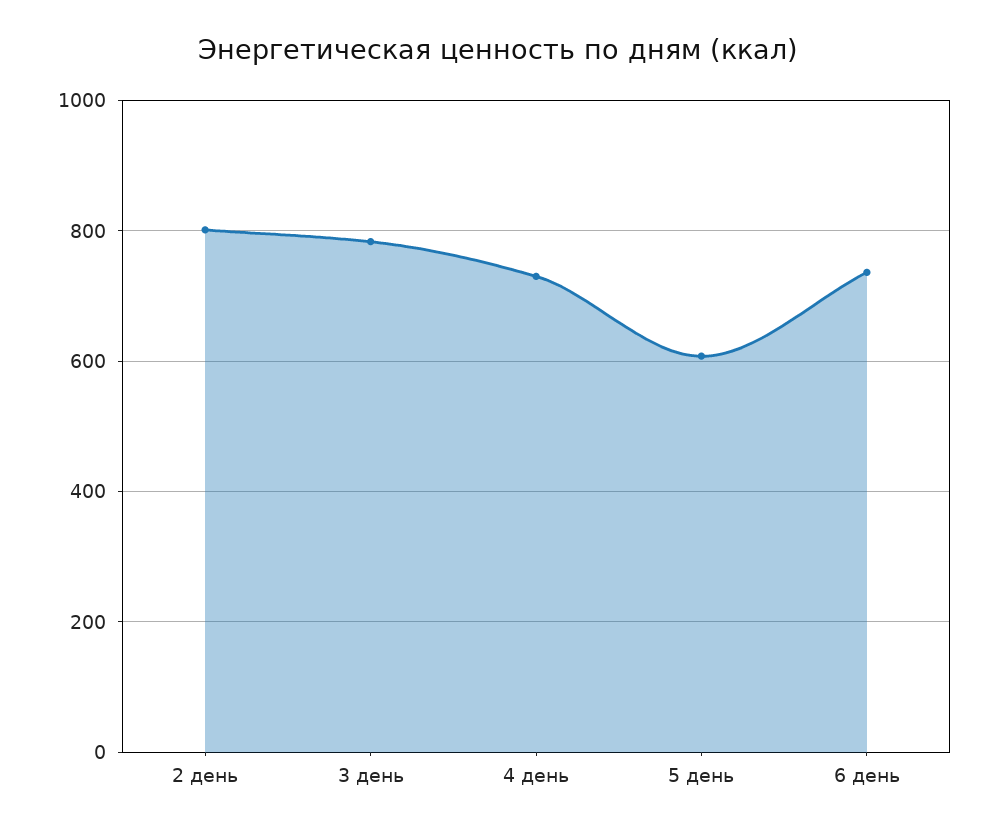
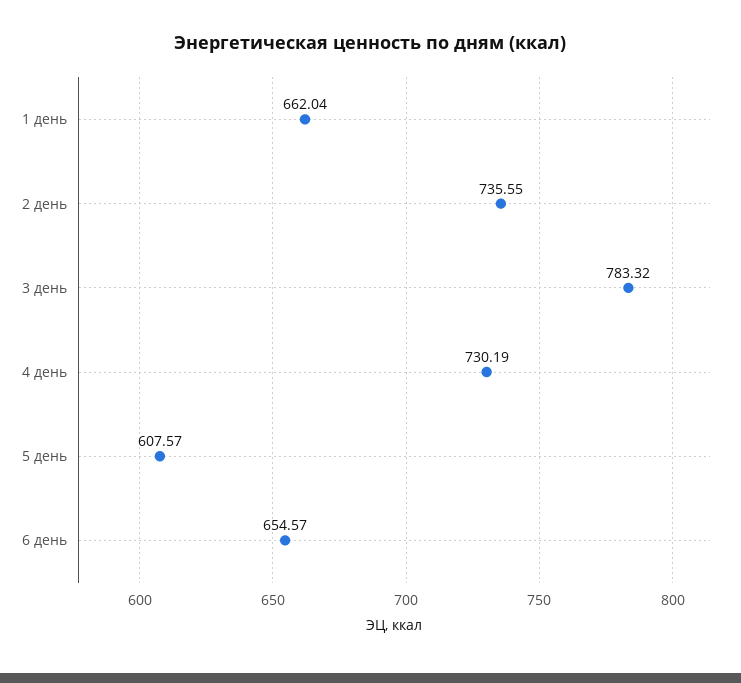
2 день: 800 -> 735.55
6 день: 740 -> 654.57
1 день: none -> 662.04

